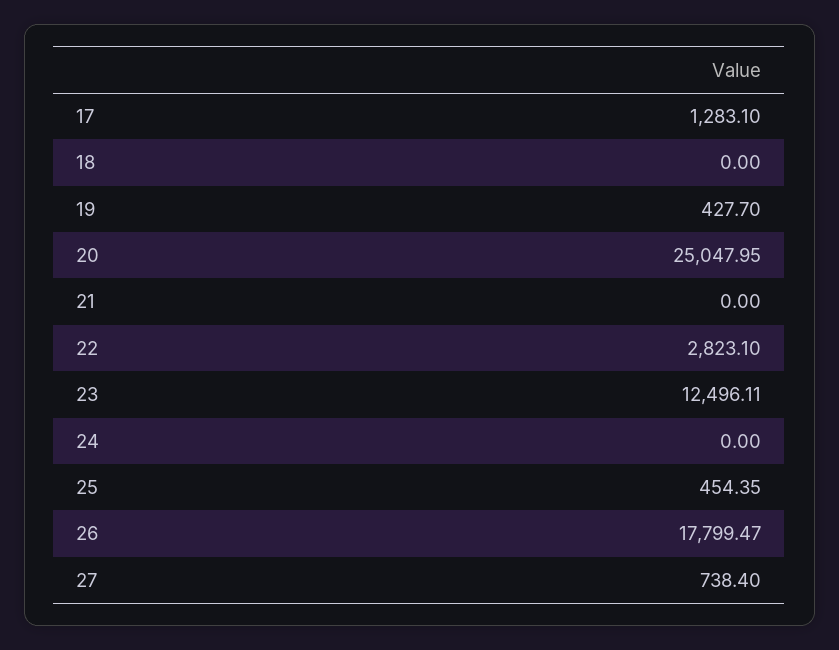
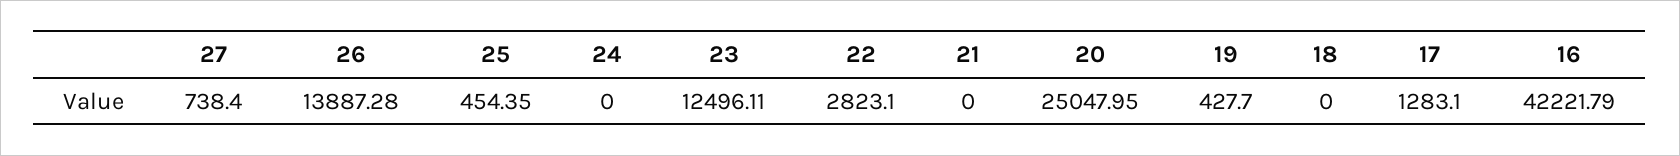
26: 17799.47 -> 13887.28
16: none -> 42221.79

